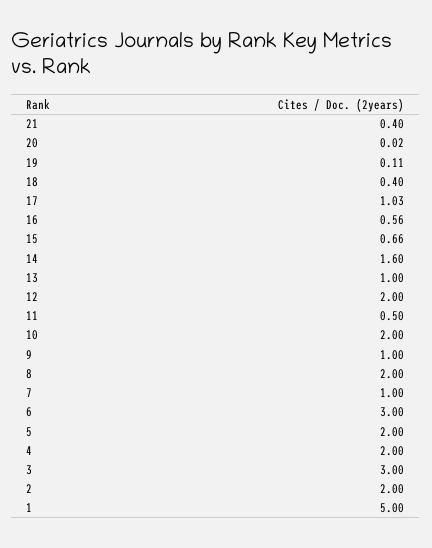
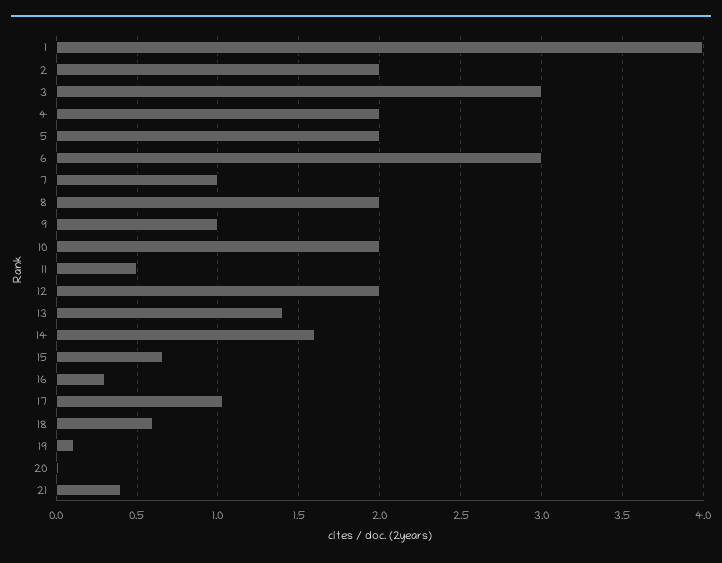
18: 0.4 -> 0.6
16: 0.56 -> 0.3
13: 1 -> 1.4
1: 5 -> 4

